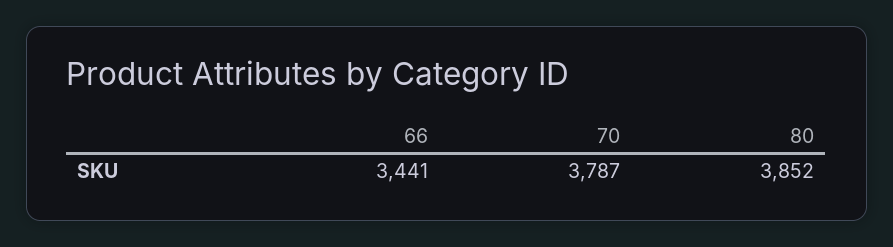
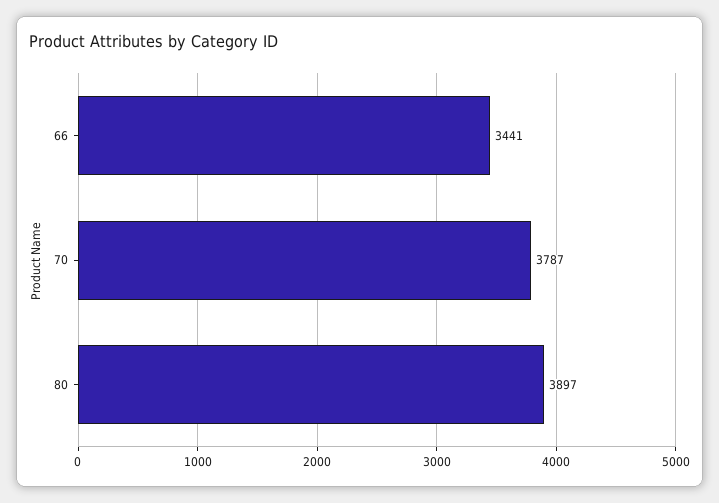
80: 3852 -> 3897

